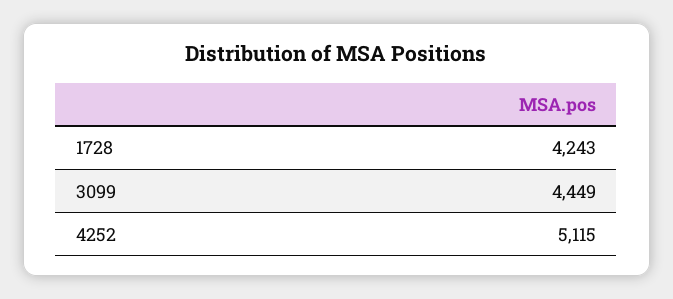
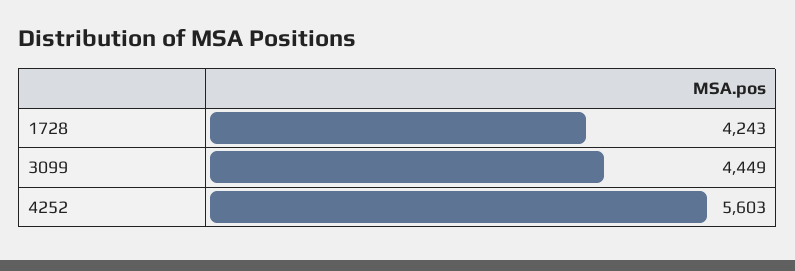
4252: 5115 -> 5603

